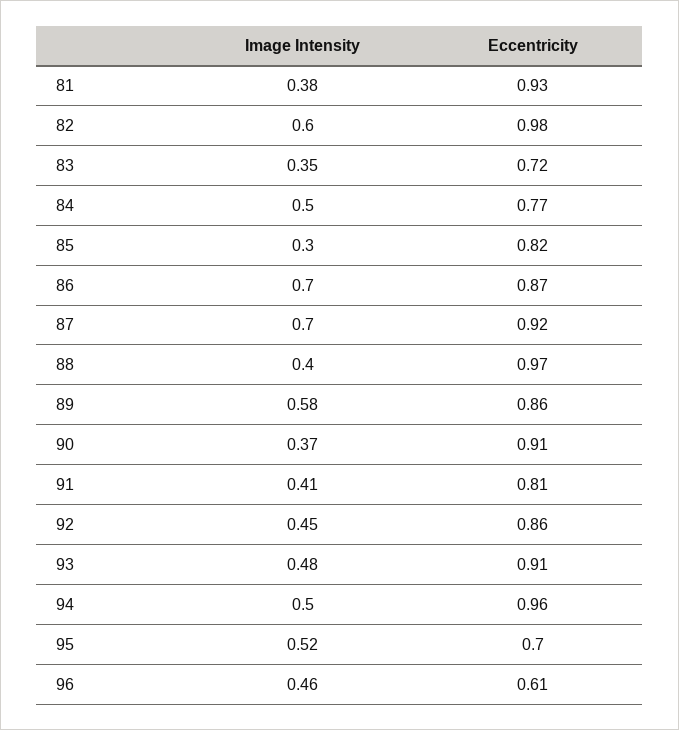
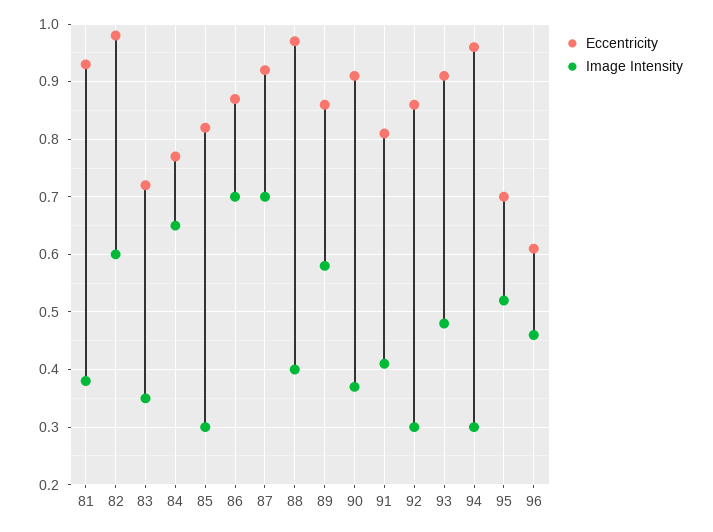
Image Intensity, 84: 0.5 -> 0.65
Image Intensity, 92: 0.45 -> 0.3
Image Intensity, 94: 0.5 -> 0.3

